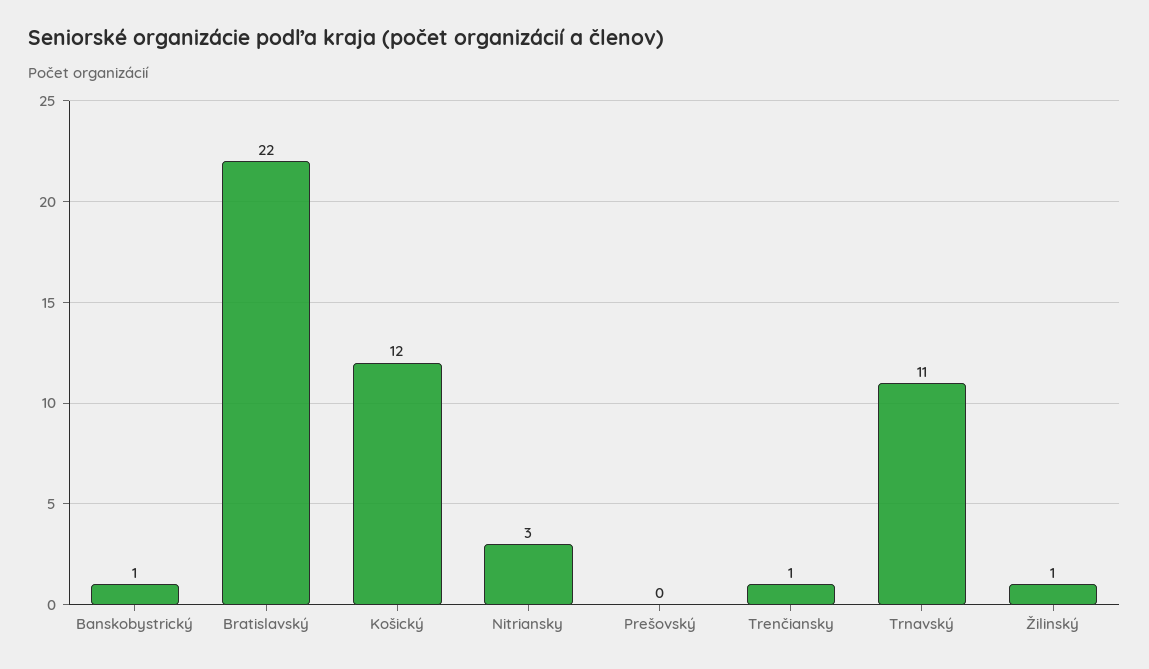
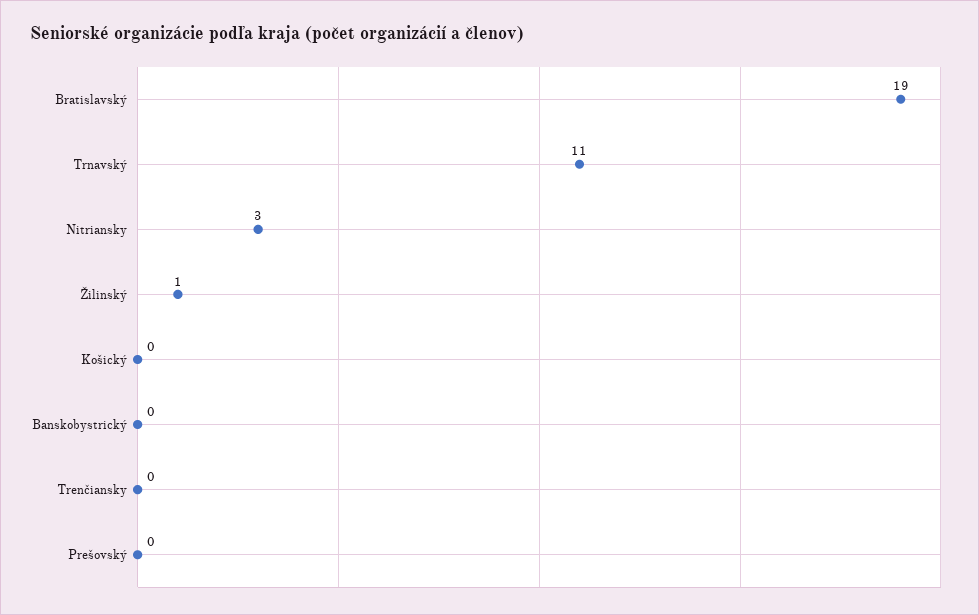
Banskobystrický: 1 -> 0
Bratislavský: 22 -> 19
Košický: 12 -> 0
Trenčiansky: 1 -> 0

